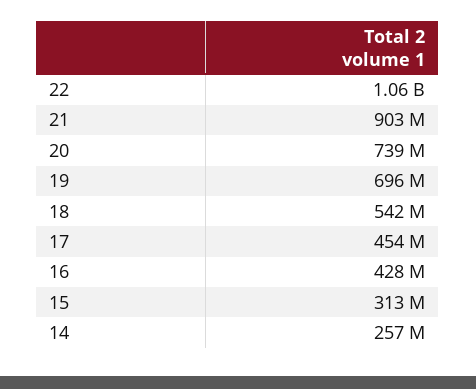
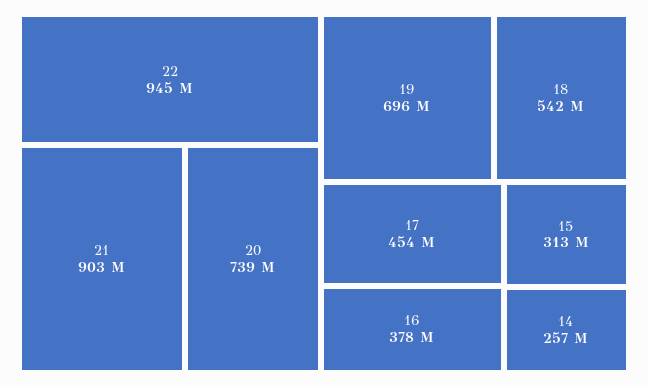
22: 1060000000 -> 945000000
16: 428000000 -> 378000000

